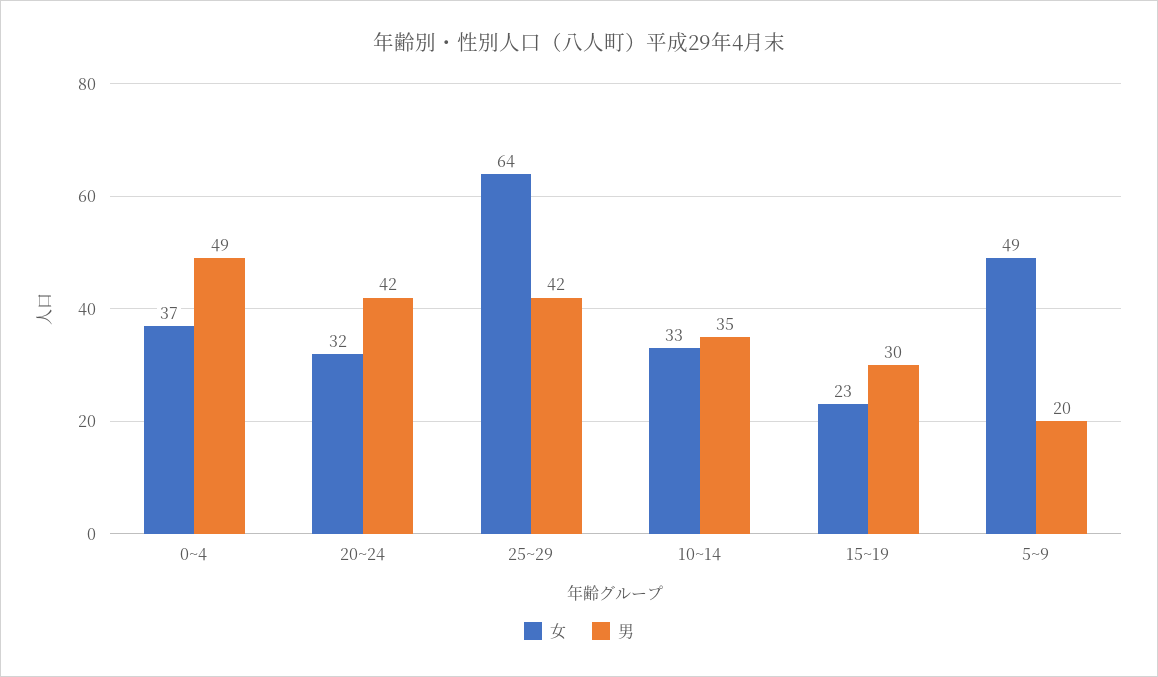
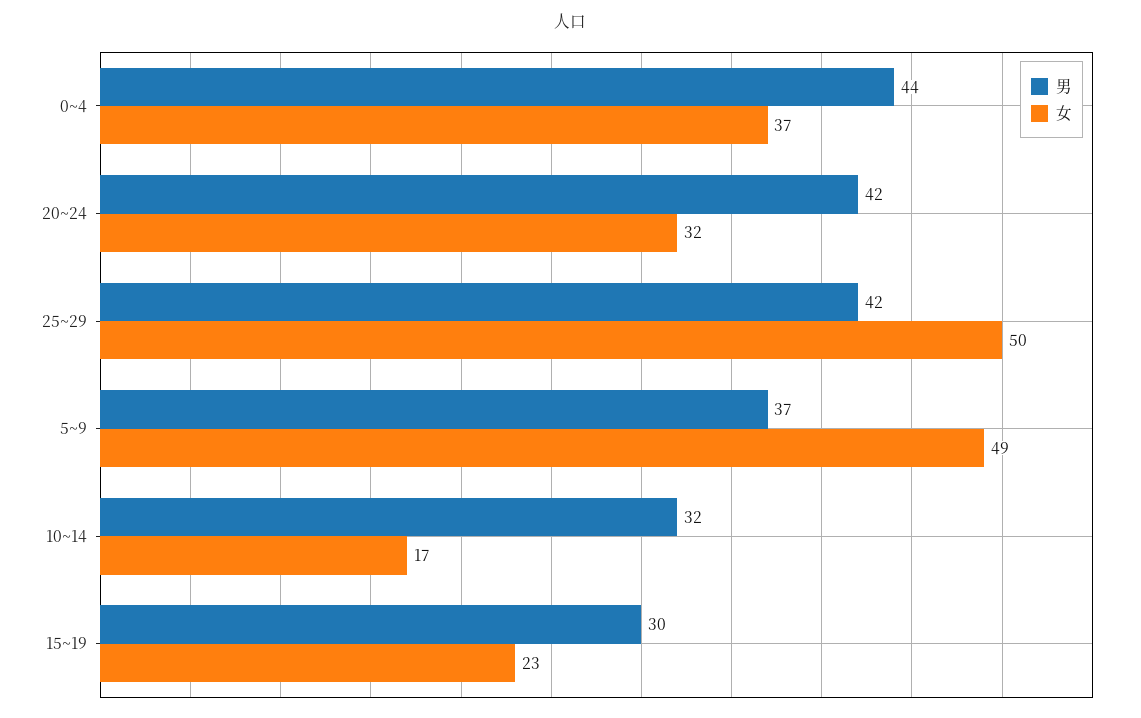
男, 0~4: 49 -> 44
女, 25~29: 64 -> 50
女, 10~14: 33 -> 17
男, 10~14: 35 -> 32
男, 5~9: 20 -> 37

